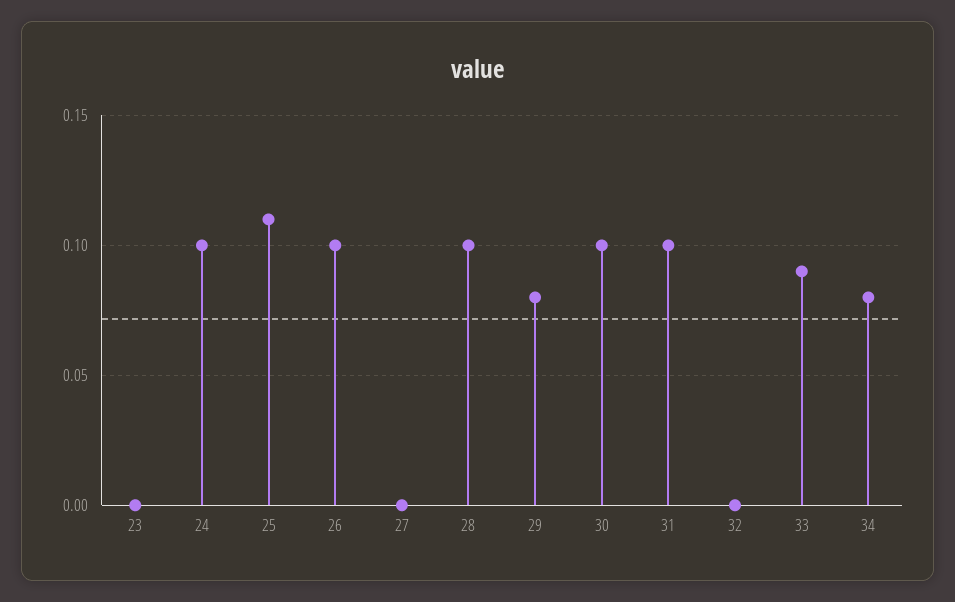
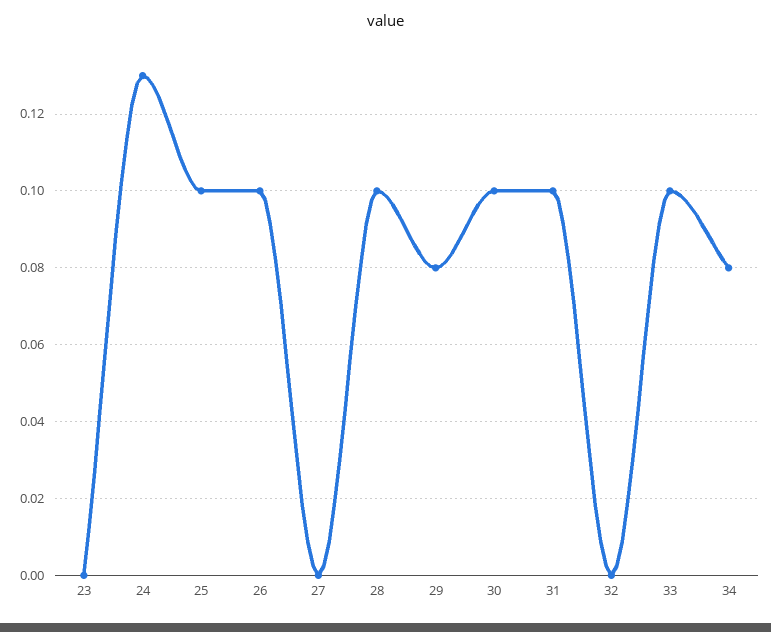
24: 0.1 -> 0.13
25: 0.11 -> 0.1
33: 0.09 -> 0.1

